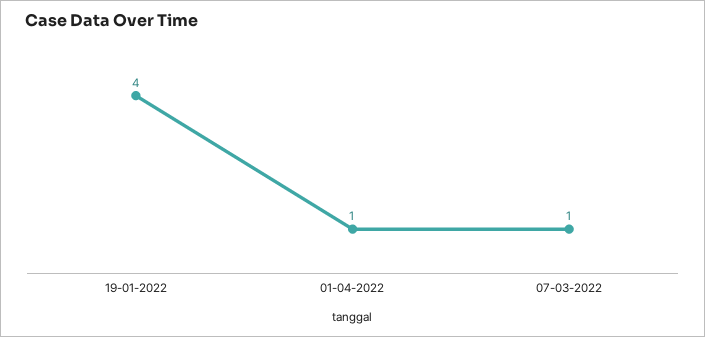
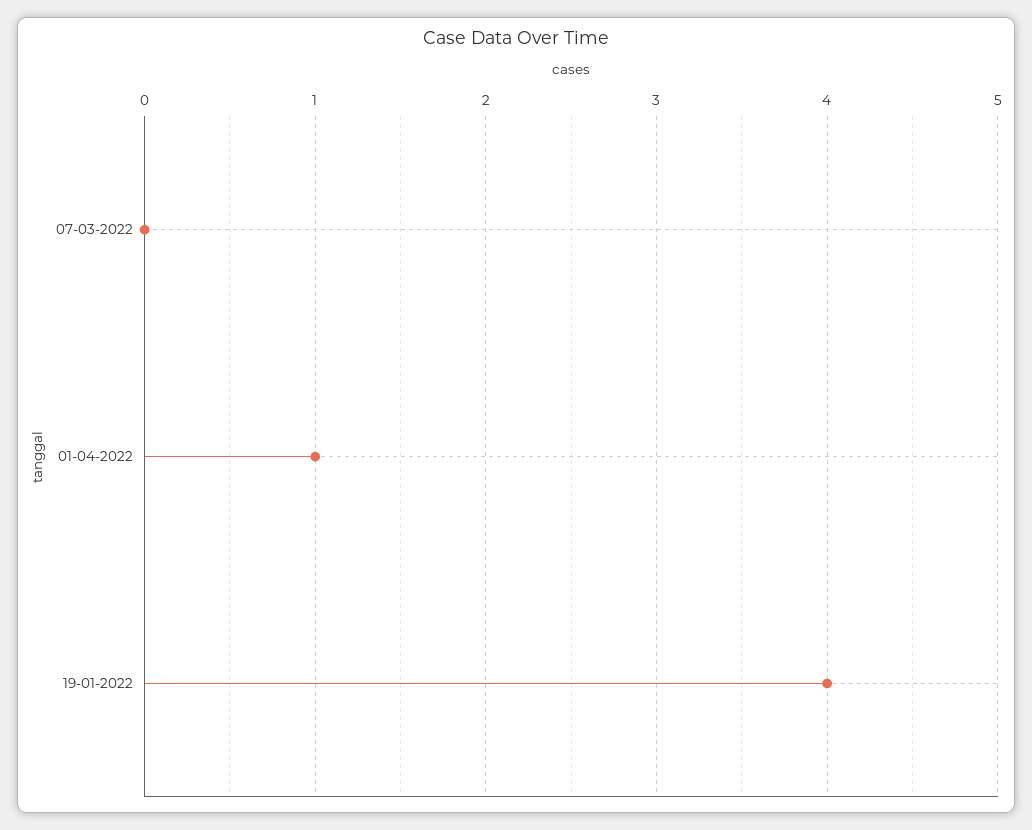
07-03-2022: 1 -> 0

